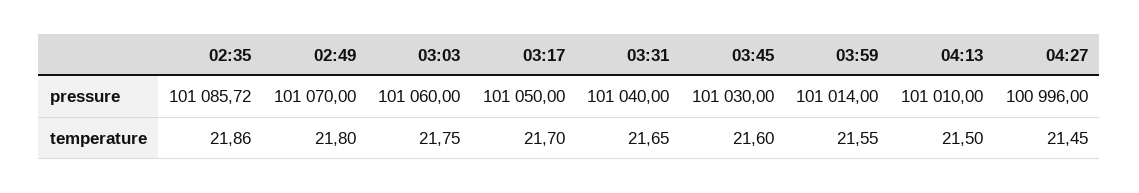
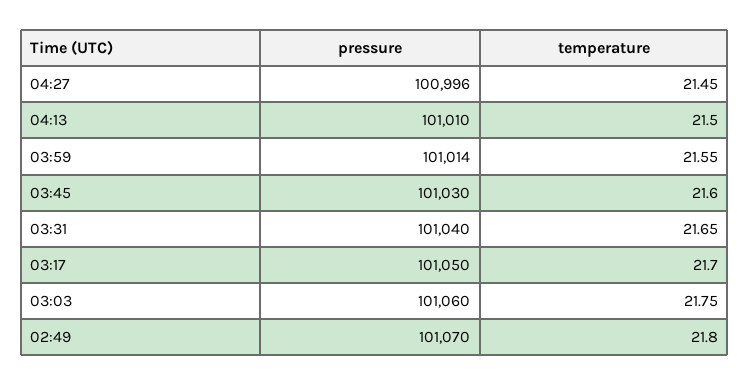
02:35, pressure: 101085.72 -> none
02:35, temperature: 21.86 -> none

